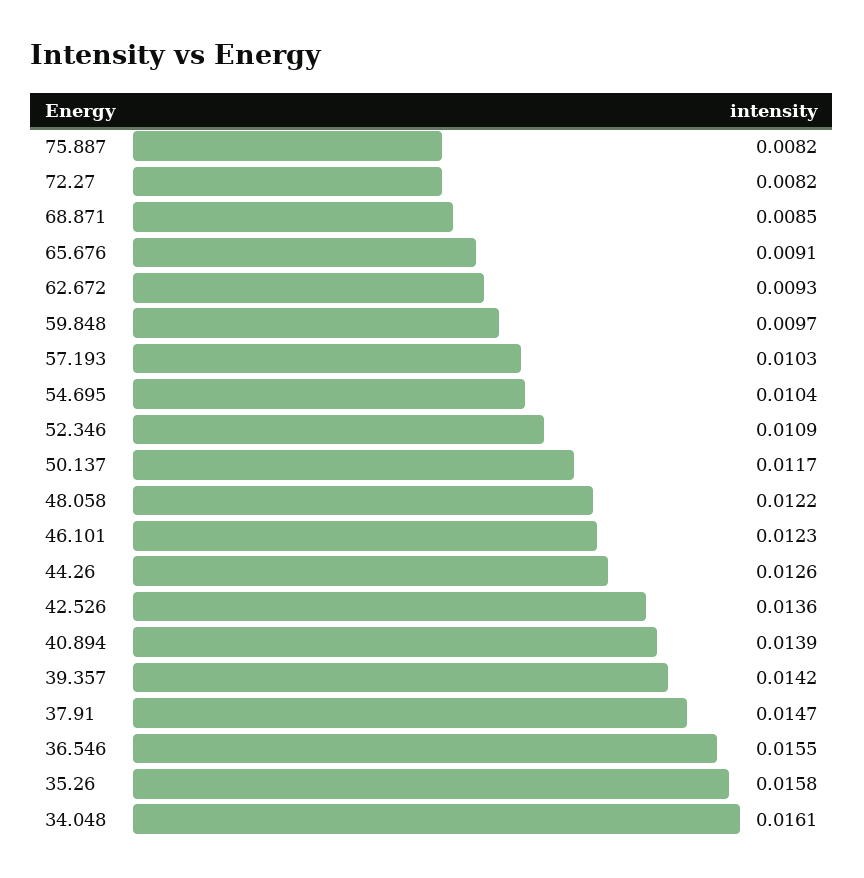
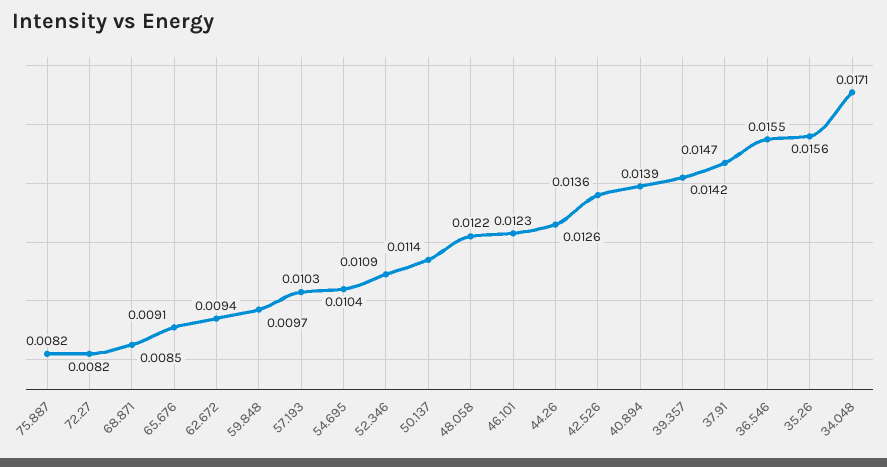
62.672: 0.0093 -> 0.0094
50.137: 0.0117 -> 0.0114
35.26: 0.0158 -> 0.0156
34.048: 0.0161 -> 0.0171

